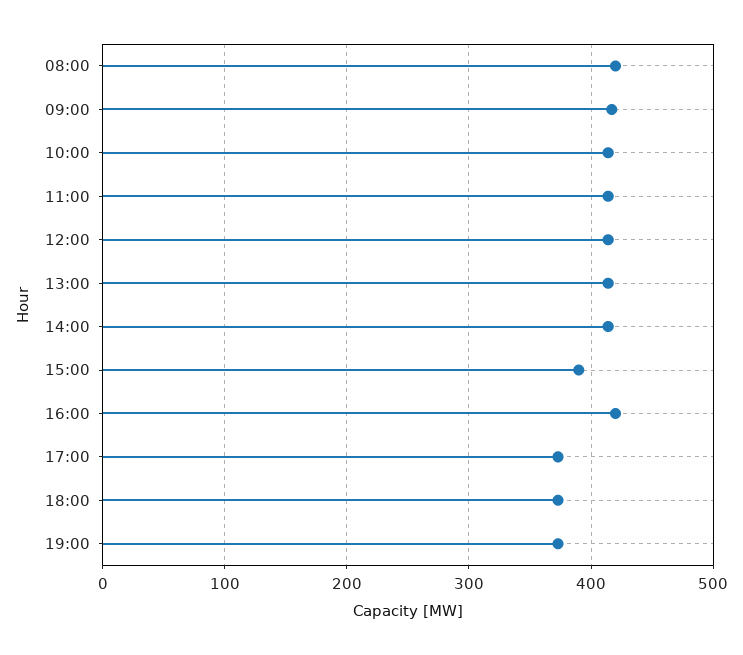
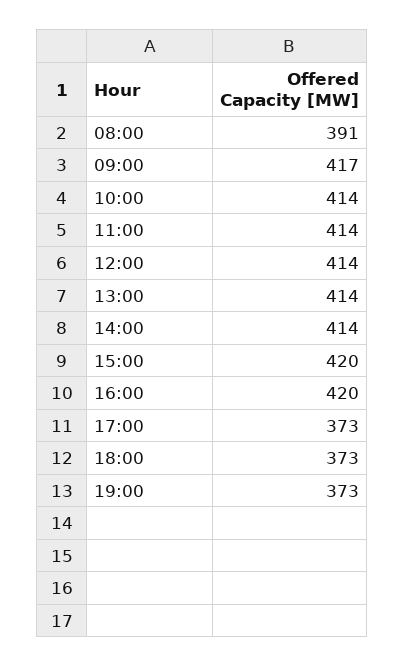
08:00: 420 -> 391
15:00: 390 -> 420

